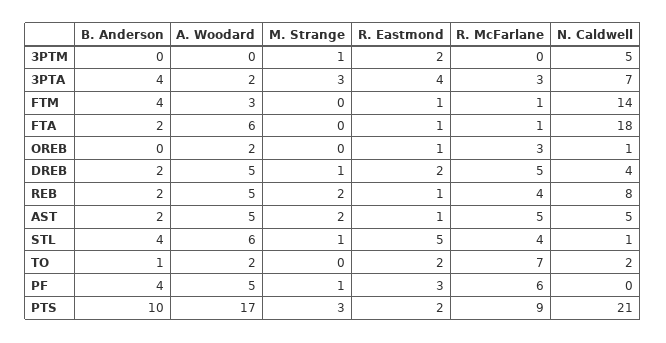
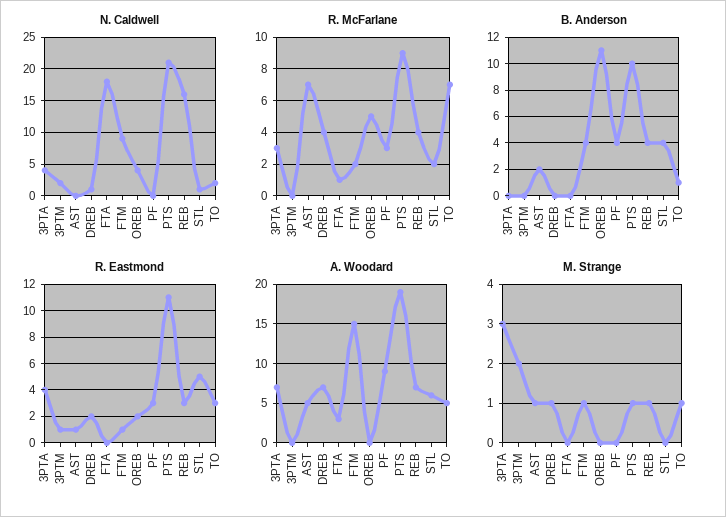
M. Strange, 3PTM: 1 -> 2
R. Eastmond, 3PTM: 2 -> 1
N. Caldwell, 3PTM: 5 -> 2
B. Anderson, 3PTA: 4 -> 0
A. Woodard, 3PTA: 2 -> 7
N. Caldwell, 3PTA: 7 -> 4
A. Woodard, FTM: 3 -> 15
M. Strange, FTM: 0 -> 1
R. McFarlane, FTM: 1 -> 2
N. Caldwell, FTM: 14 -> 9
B. Anderson, FTA: 2 -> 0
A. Woodard, FTA: 6 -> 3
R. Eastmond, FTA: 1 -> 0
B. Anderson, OREB: 0 -> 11
A. Woodard, OREB: 2 -> 0
R. Eastmond, OREB: 1 -> 2
R. McFarlane, OREB: 3 -> 5
N. Caldwell, OREB: 1 -> 4
B. Anderson, DREB: 2 -> 0
A. Woodard, DREB: 5 -> 7
R. McFarlane, DREB: 5 -> 4
N. Caldwell, DREB: 4 -> 1
B. Anderson, REB: 2 -> 4
A. Woodard, REB: 5 -> 7
M. Strange, REB: 2 -> 1
R. Eastmond, REB: 1 -> 3
N. Caldwell, REB: 8 -> 16
M. Strange, AST: 2 -> 1
R. McFarlane, AST: 5 -> 7
N. Caldwell, AST: 5 -> 0
M. Strange, STL: 1 -> 0
R. McFarlane, STL: 4 -> 2
A. Woodard, TO: 2 -> 5
M. Strange, TO: 0 -> 1
R. Eastmond, TO: 2 -> 3
A. Woodard, PF: 5 -> 9
M. Strange, PF: 1 -> 0
R. McFarlane, PF: 6 -> 3
A. Woodard, PTS: 17 -> 19
M. Strange, PTS: 3 -> 1
R. Eastmond, PTS: 2 -> 11

